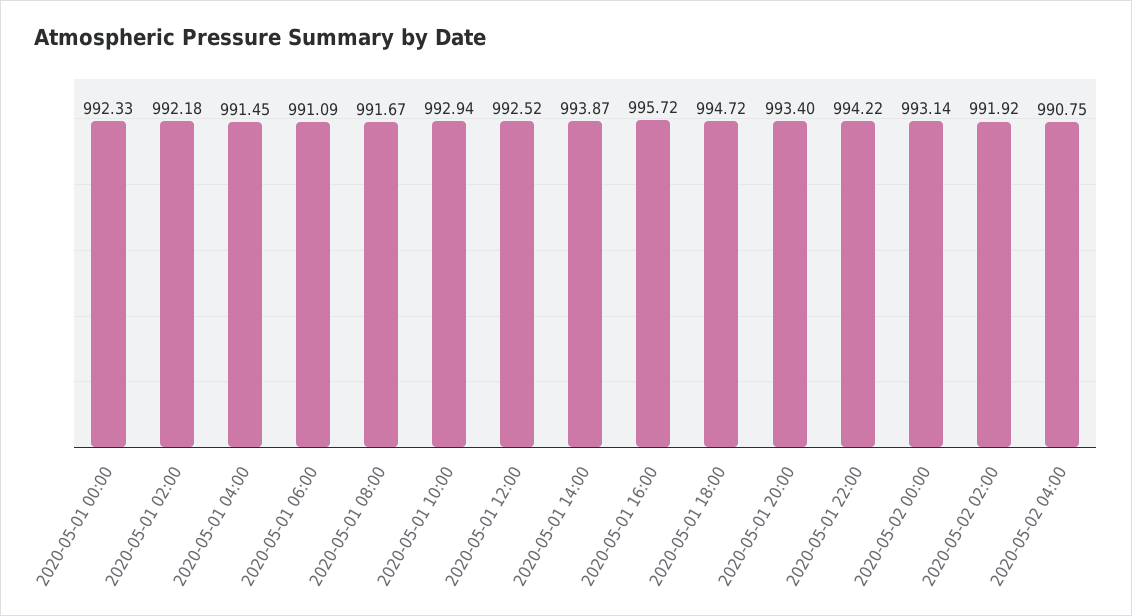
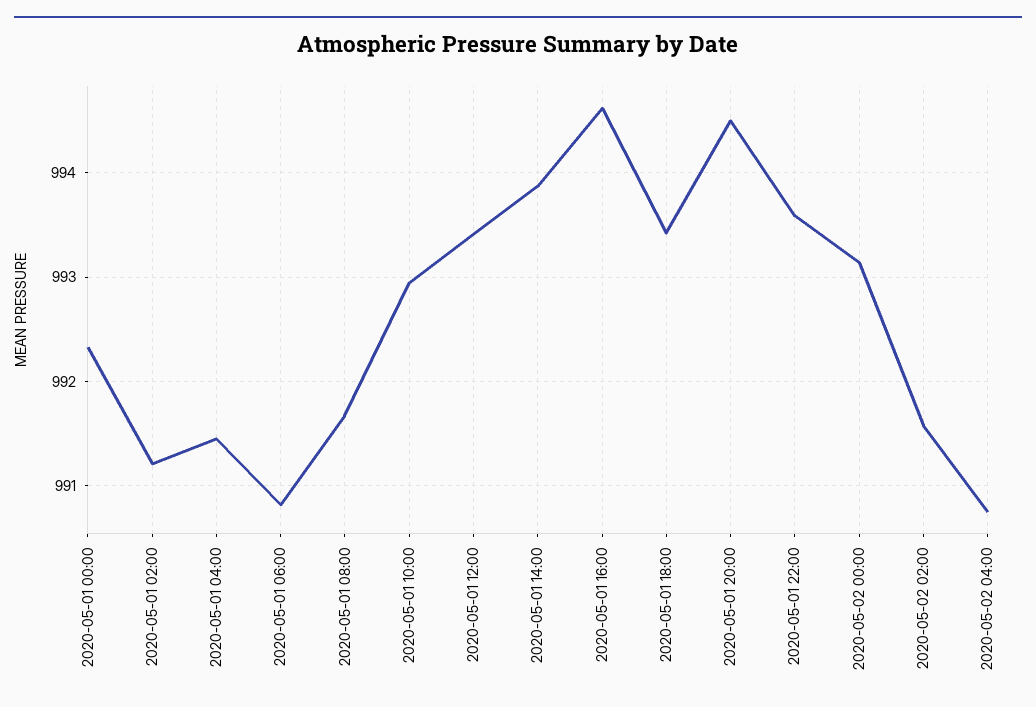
2020-05-01 02:00: 992.18 -> 991.2
2020-05-01 06:00: 991.09 -> 990.8
2020-05-01 12:00: 992.52 -> 993.4
2020-05-01 16:00: 995.72 -> 994.6
2020-05-01 18:00: 994.72 -> 993.4
2020-05-01 20:00: 993.4 -> 994.5
2020-05-01 22:00: 994.22 -> 993.6
2020-05-02 02:00: 991.92 -> 991.6

